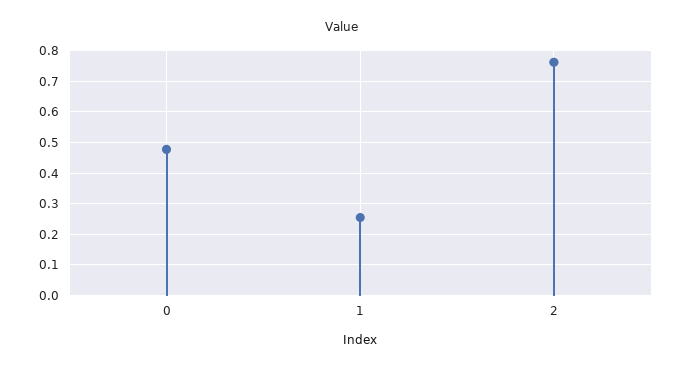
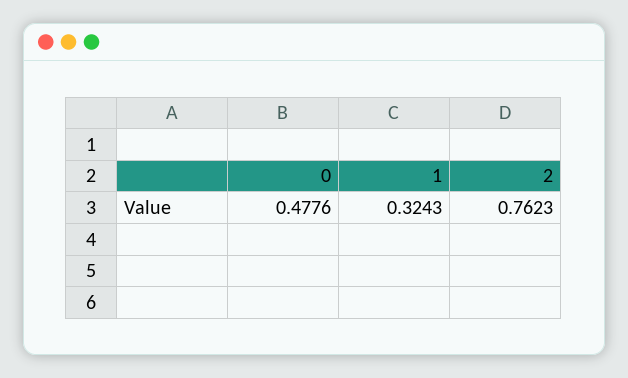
1: 0.26 -> 0.3243

